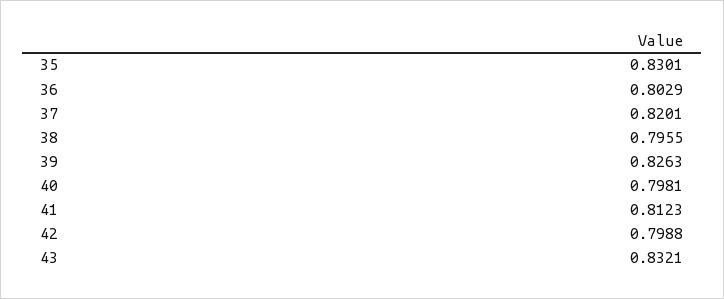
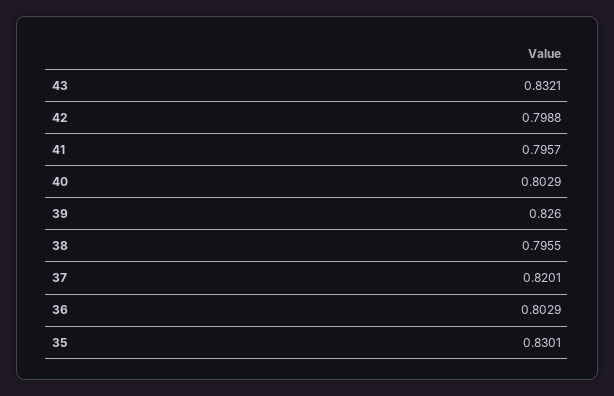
39: 0.8263 -> 0.826
40: 0.7981 -> 0.8029
41: 0.8123 -> 0.7957

